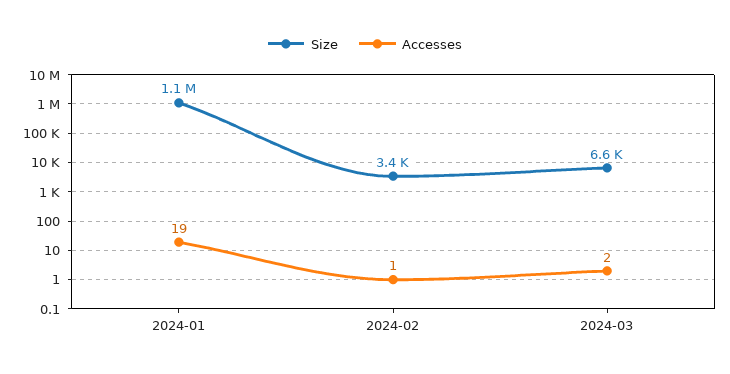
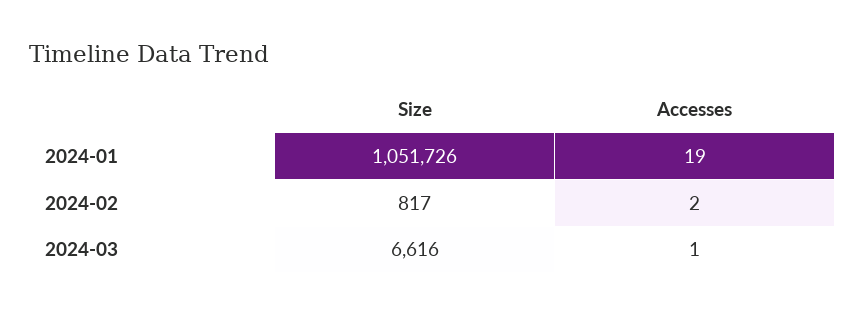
Size, 2024-02: 3400 -> 817
Accesses, 2024-02: 1 -> 2
Accesses, 2024-03: 2 -> 1

